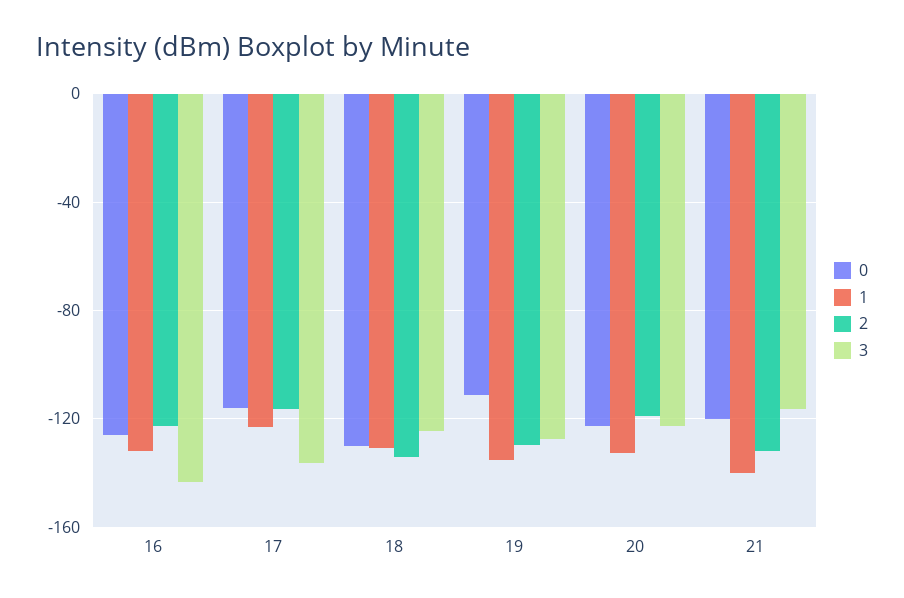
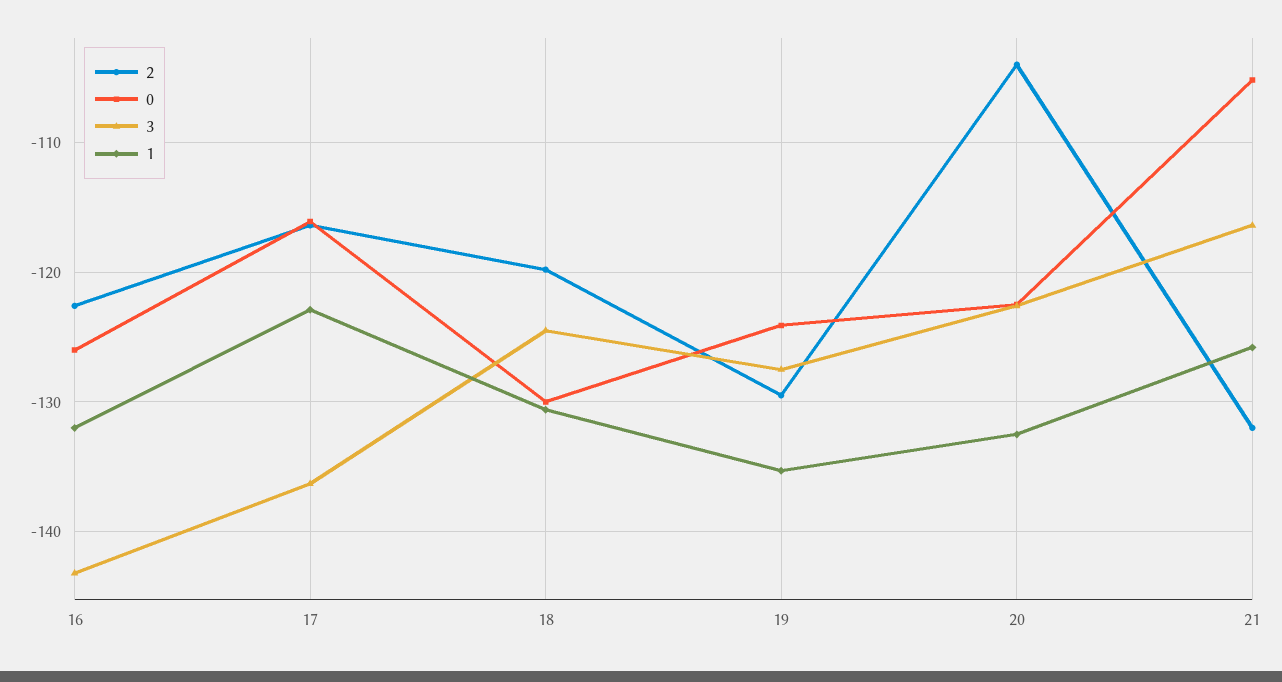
2, 18: -135 -> -120
0, 19: -110 -> -124
2, 20: -120 -> -104
0, 21: -120 -> -105
1, 21: -140 -> -126

